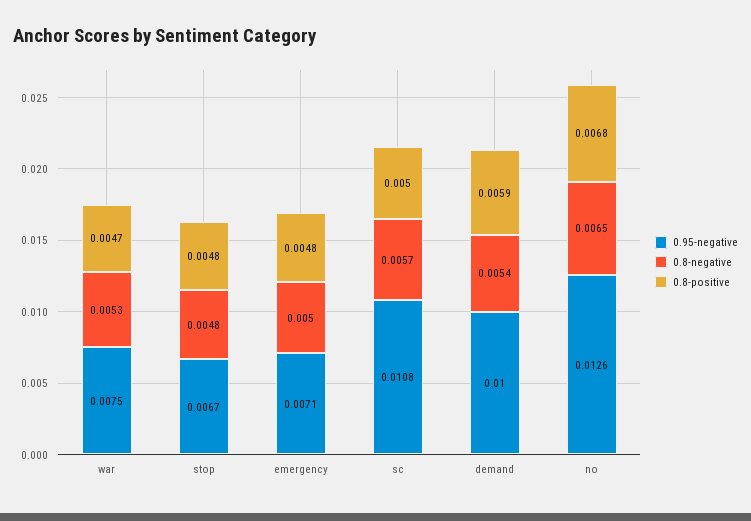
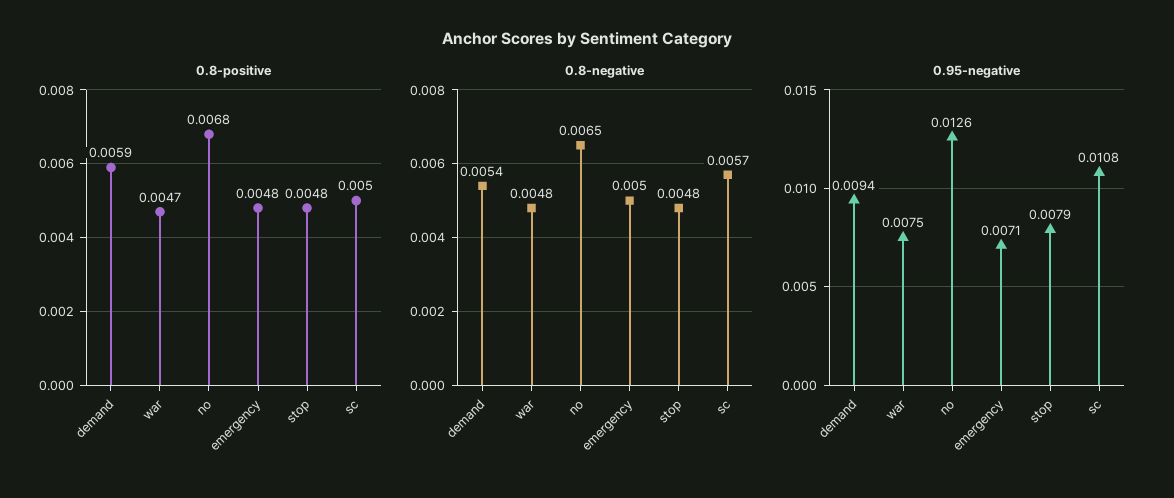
0.8-negative, war: 0.0053 -> 0.0048
0.95-negative, stop: 0.0067 -> 0.0079
0.95-negative, demand: 0.01 -> 0.0094

